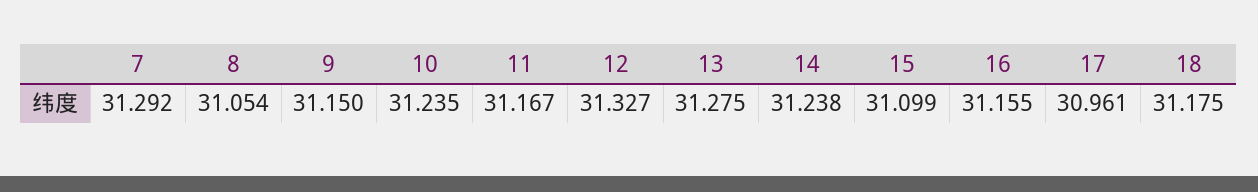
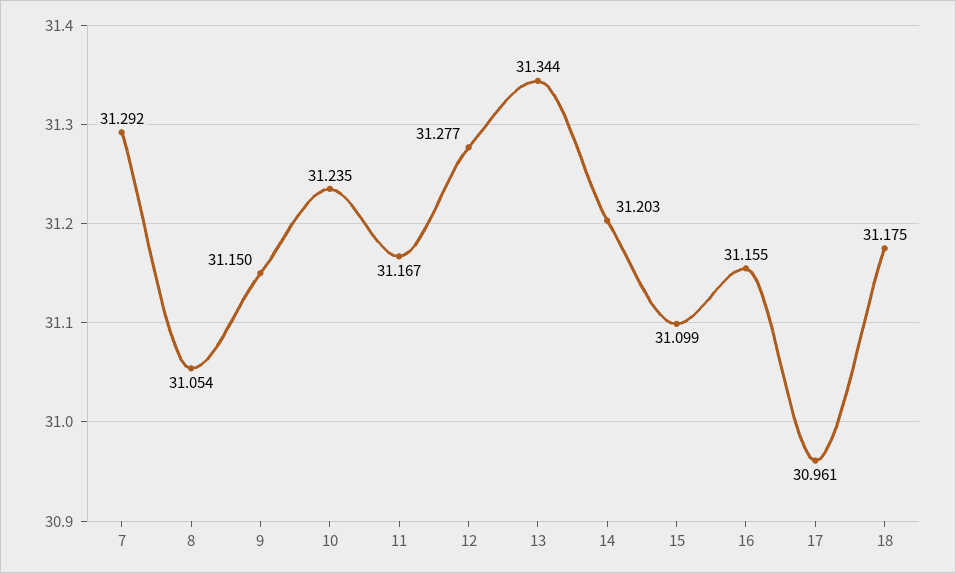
12: 31.327 -> 31.277
13: 31.275 -> 31.344
14: 31.238 -> 31.203

